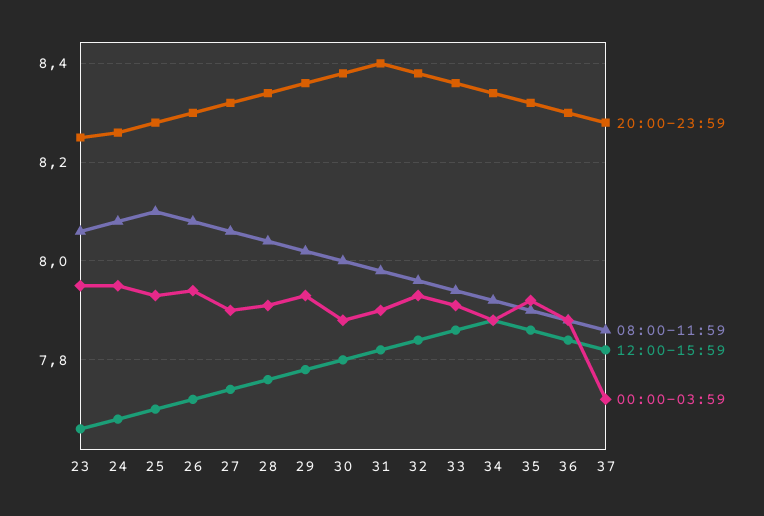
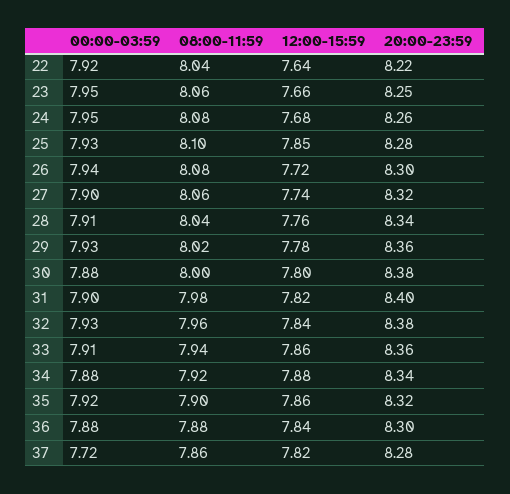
12:00-15:59, 25: 7.7 -> 7.85
00:00-03:59, 22: none -> 7.92
08:00-11:59, 22: none -> 8.04
12:00-15:59, 22: none -> 7.64
20:00-23:59, 22: none -> 8.22

